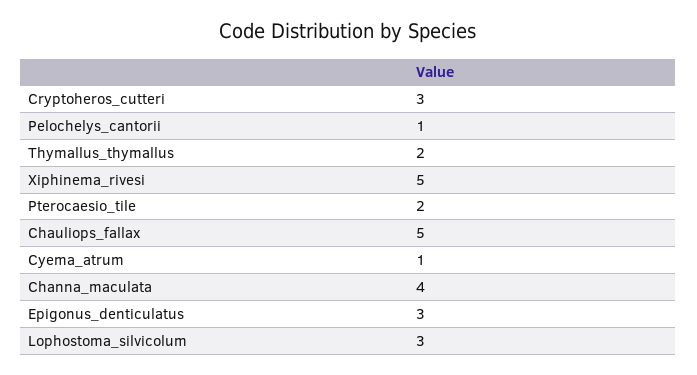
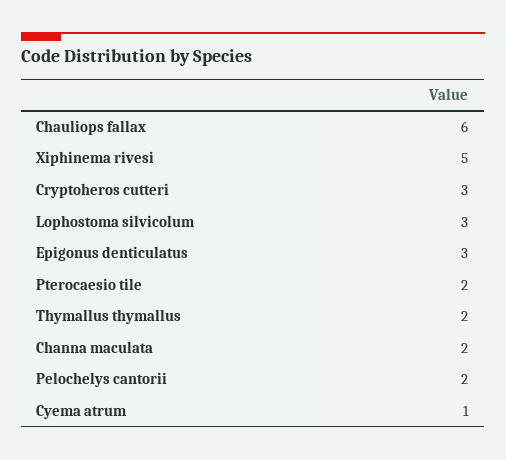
Pelochelys_cantorii: 1 -> 2
Chauliops_fallax: 5 -> 6
Channa_maculata: 4 -> 2

